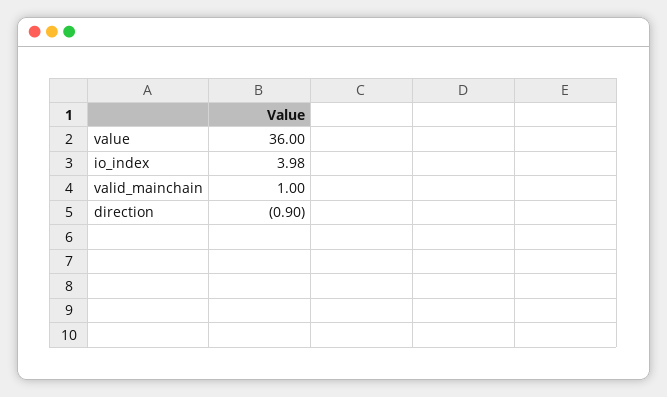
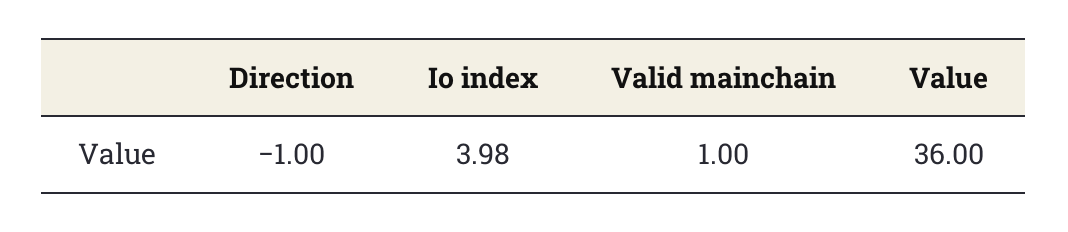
direction: -0.9 -> -1

